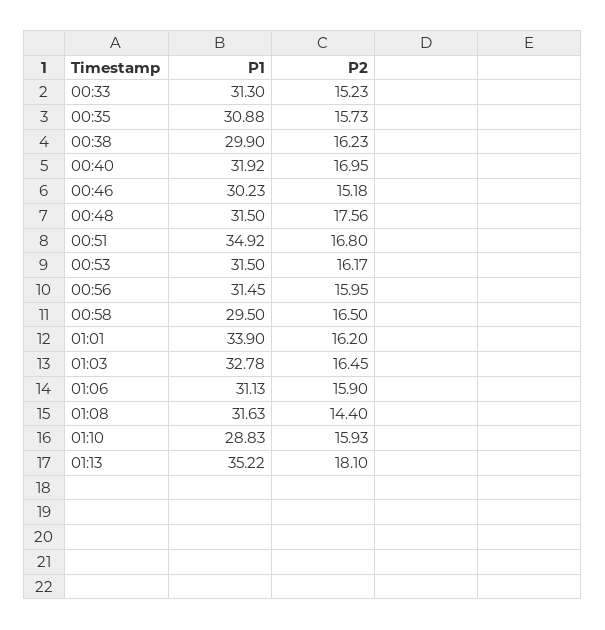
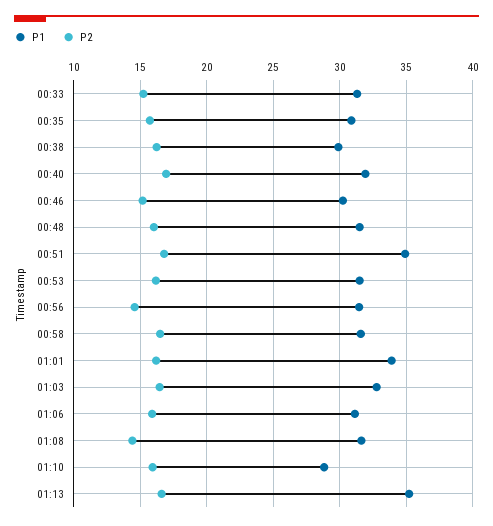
P2, 00:48: 17.56 -> 16
P2, 00:56: 15.95 -> 14.5
P1, 00:58: 29.5 -> 31.5
P2, 01:13: 18.1 -> 16.5

